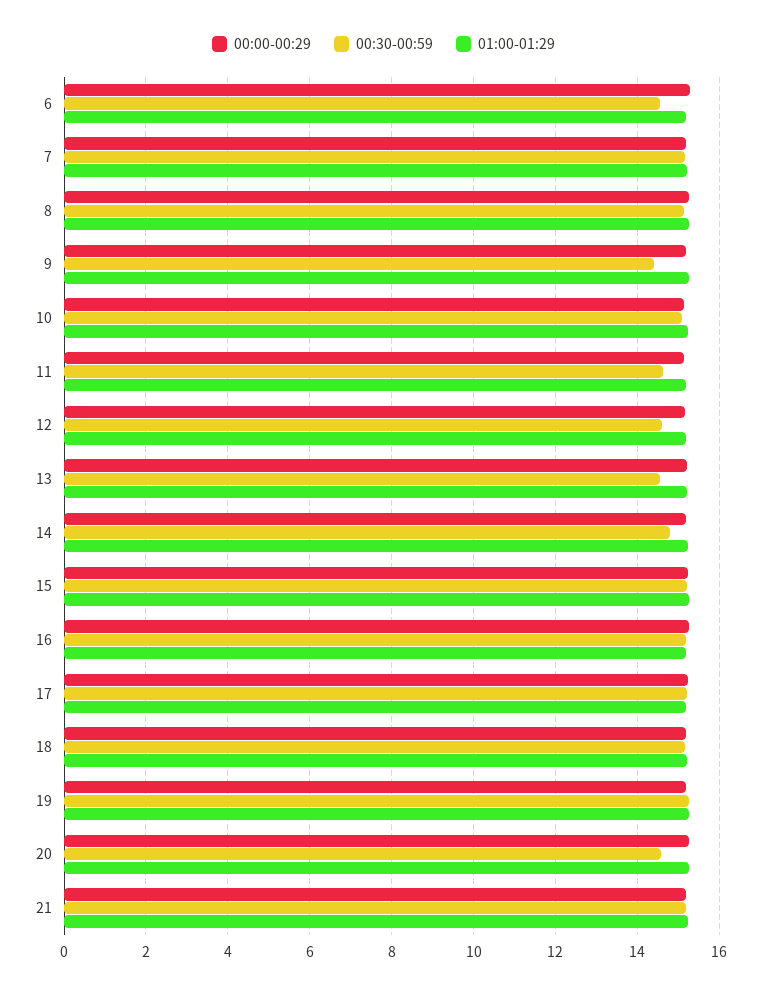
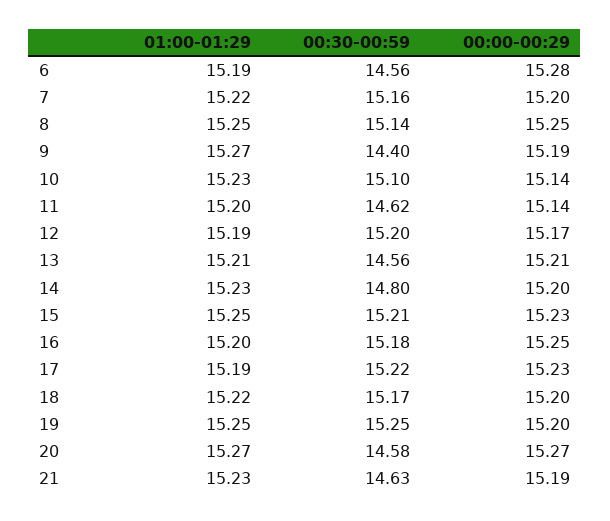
00:30-00:59, 12: 14.6 -> 15.2
00:30-00:59, 21: 15.2 -> 14.63

